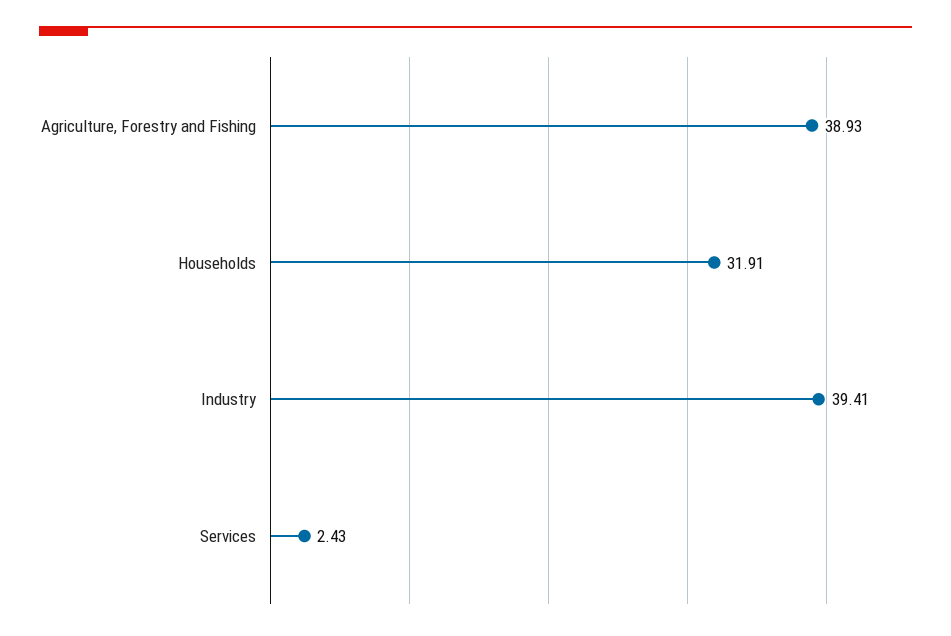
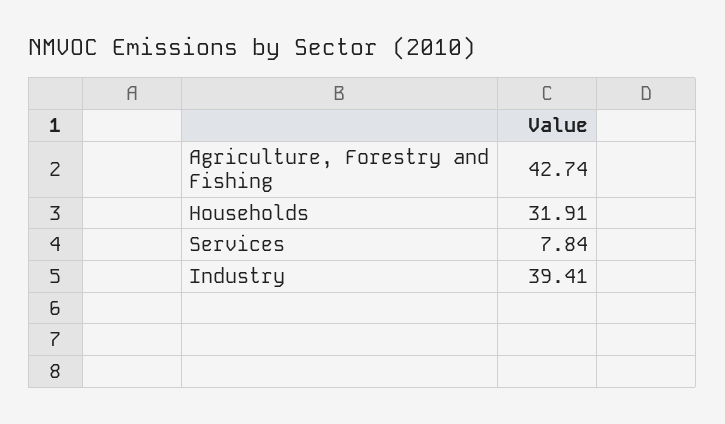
Agriculture, Forestry and Fishing: 38.93 -> 42.74
Services: 2.43 -> 7.84

